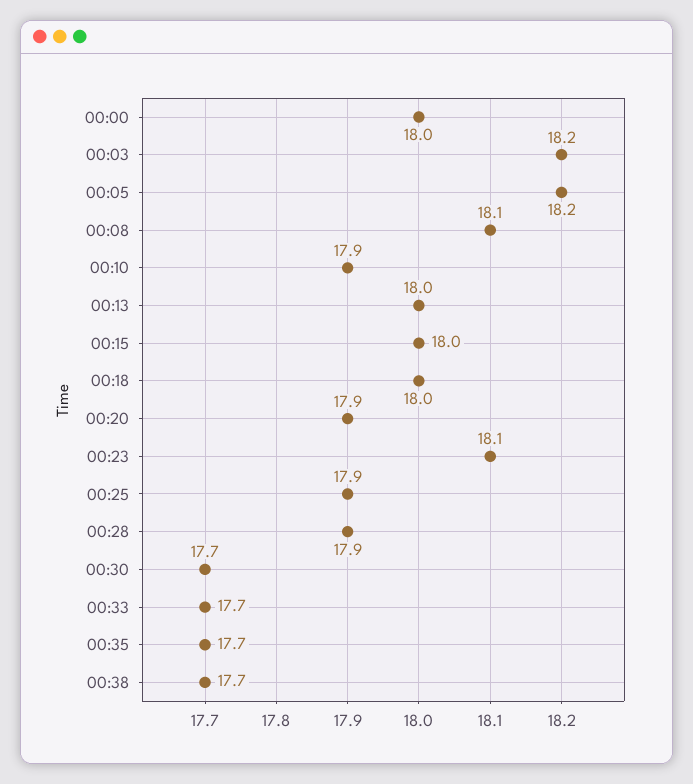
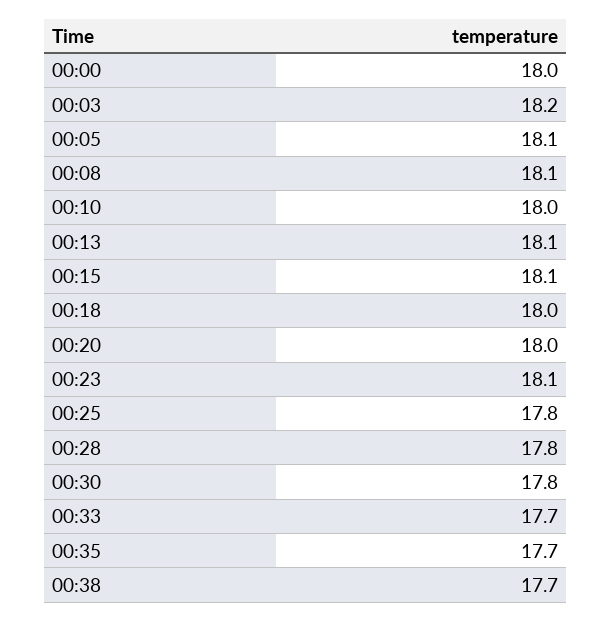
00:05: 18.2 -> 18.1
00:10: 17.9 -> 18
00:13: 18 -> 18.1
00:15: 18 -> 18.1
00:20: 17.9 -> 18
00:25: 17.9 -> 17.8
00:28: 17.9 -> 17.8
00:30: 17.7 -> 17.8

